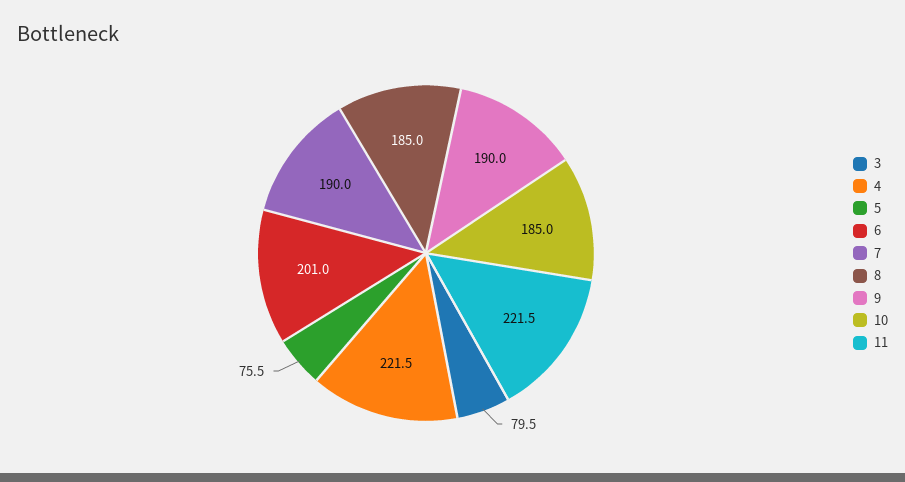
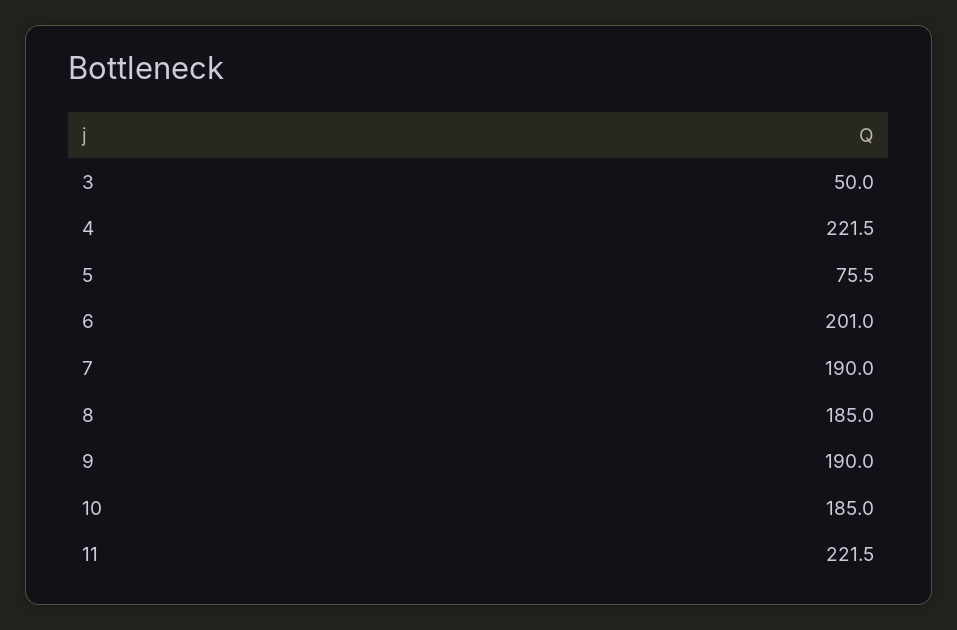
3: 79.5 -> 50

